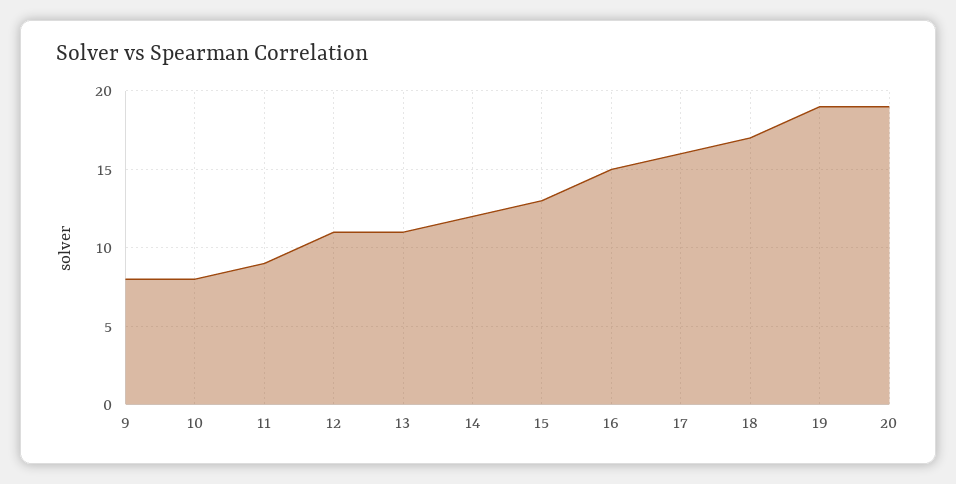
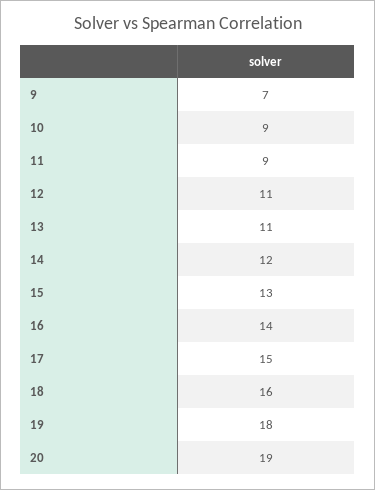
9: 8 -> 7
10: 8 -> 9
16: 15 -> 14
17: 16 -> 15
18: 17 -> 16
19: 19 -> 18

